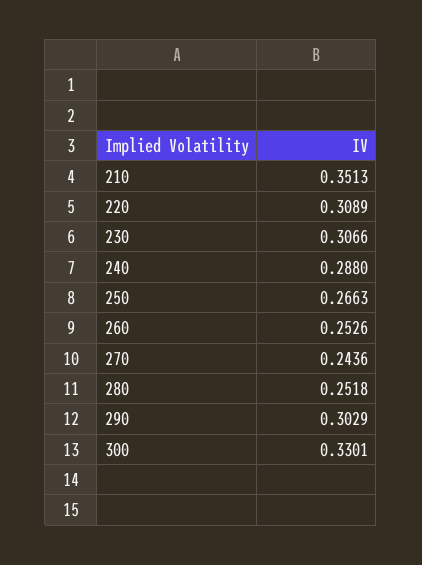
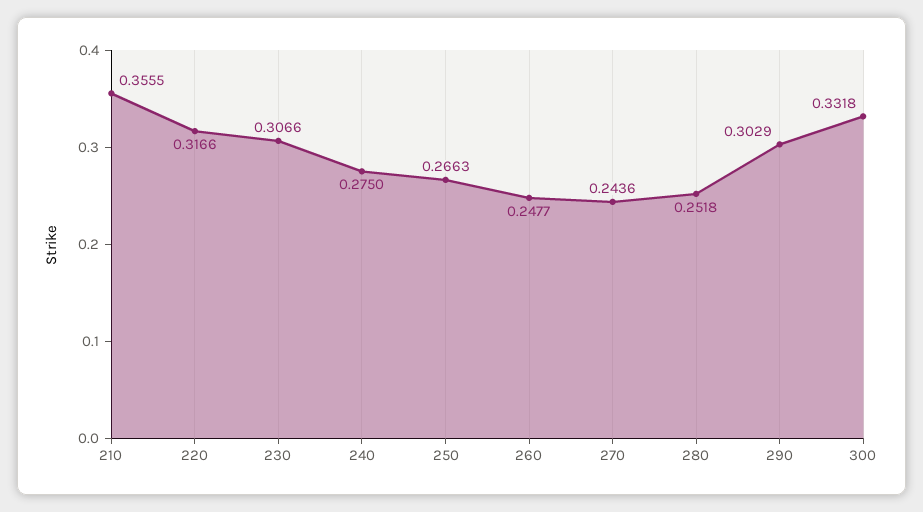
210: 0.3513 -> 0.3555
220: 0.3089 -> 0.3166
240: 0.288 -> 0.275
260: 0.2526 -> 0.2477
300: 0.3301 -> 0.3318

